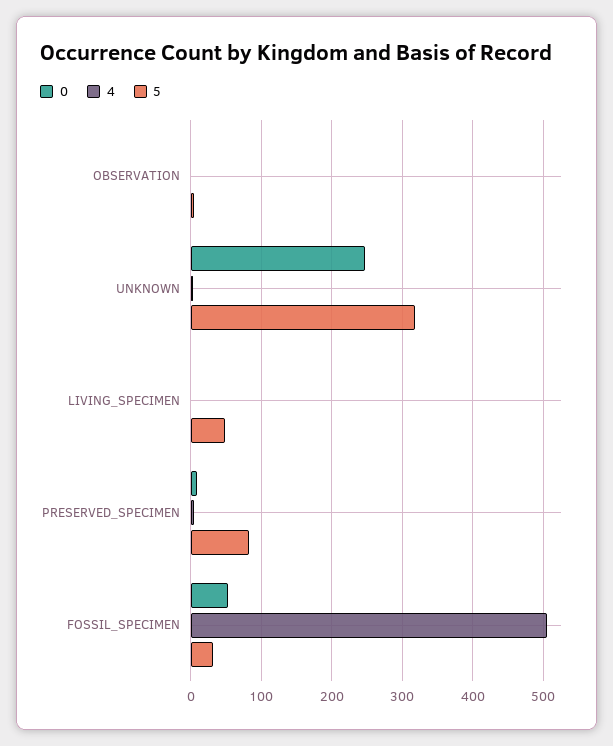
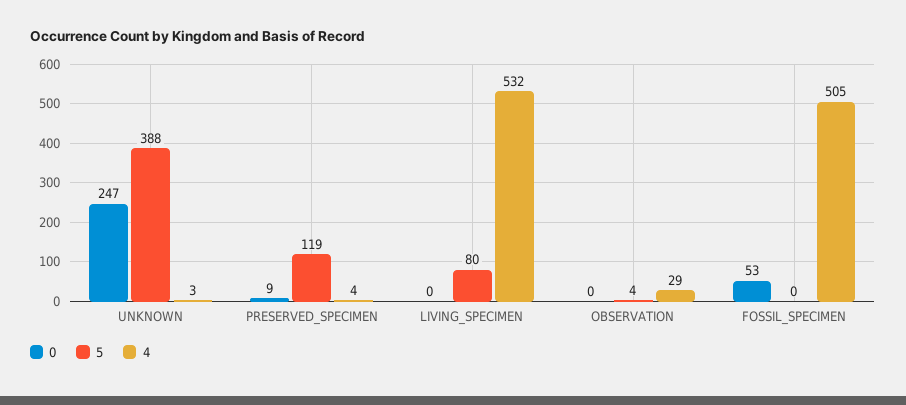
4, OBSERVATION: 0 -> 29
5, UNKNOWN: 320 -> 388
4, LIVING_SPECIMEN: 0 -> 532
5, LIVING_SPECIMEN: 50 -> 80
5, PRESERVED_SPECIMEN: 80 -> 119
5, FOSSIL_SPECIMEN: 30 -> 0

